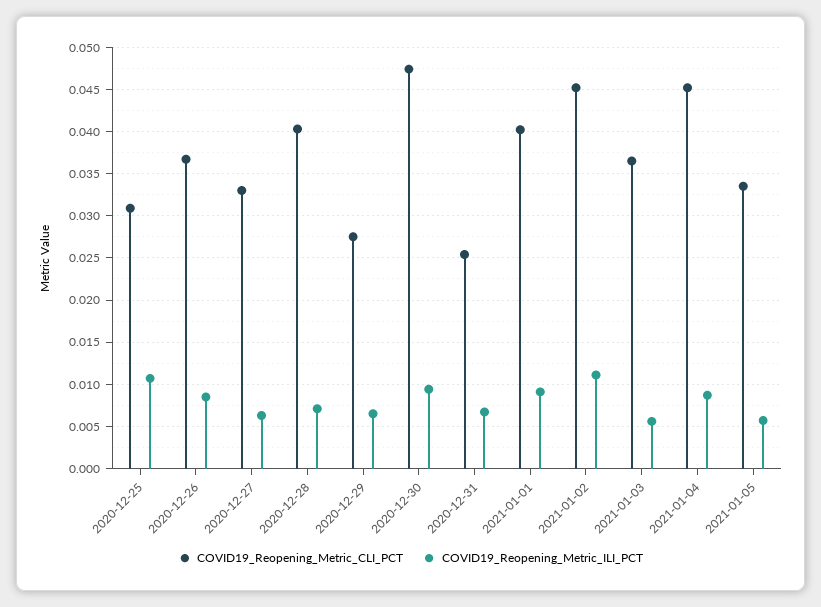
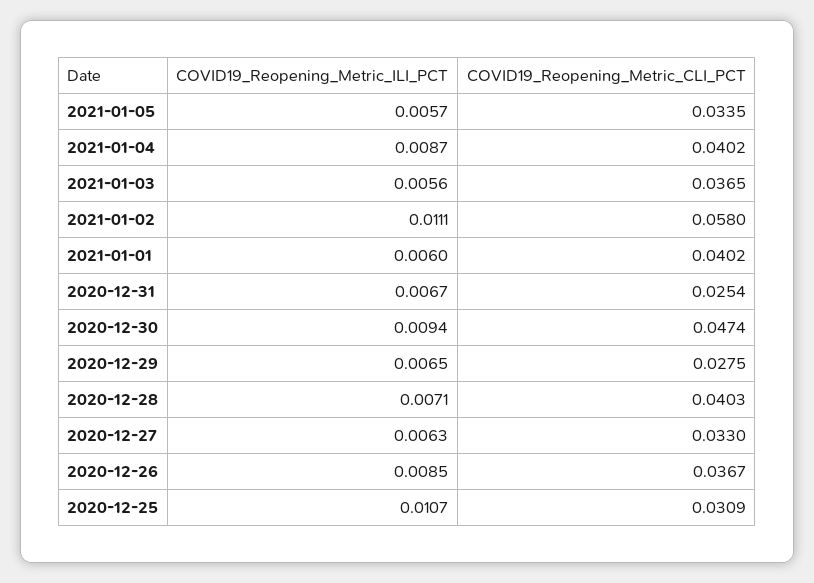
COVID19_Reopening_Metric_ILI_PCT, 2021-01-01: 0.009 -> 0.006
COVID19_Reopening_Metric_CLI_PCT, 2021-01-02: 0.045 -> 0.058
COVID19_Reopening_Metric_CLI_PCT, 2021-01-04: 0.045 -> 0.0402

